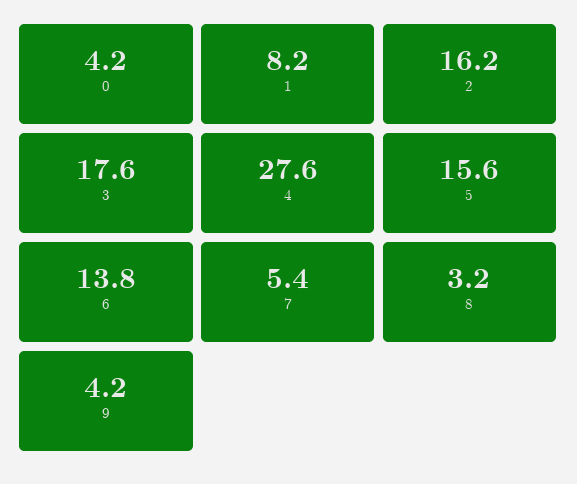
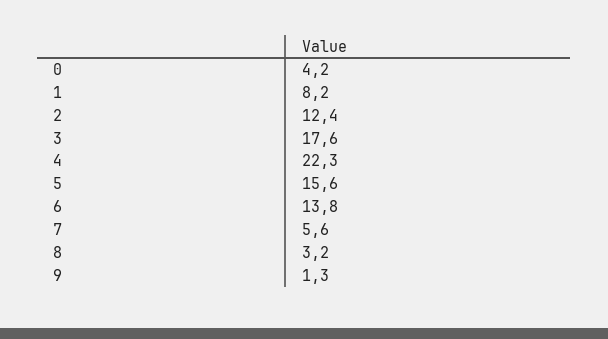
2: 16.2 -> 12.4
4: 27.6 -> 22.3
7: 5.4 -> 5.6
9: 4.2 -> 1.3

